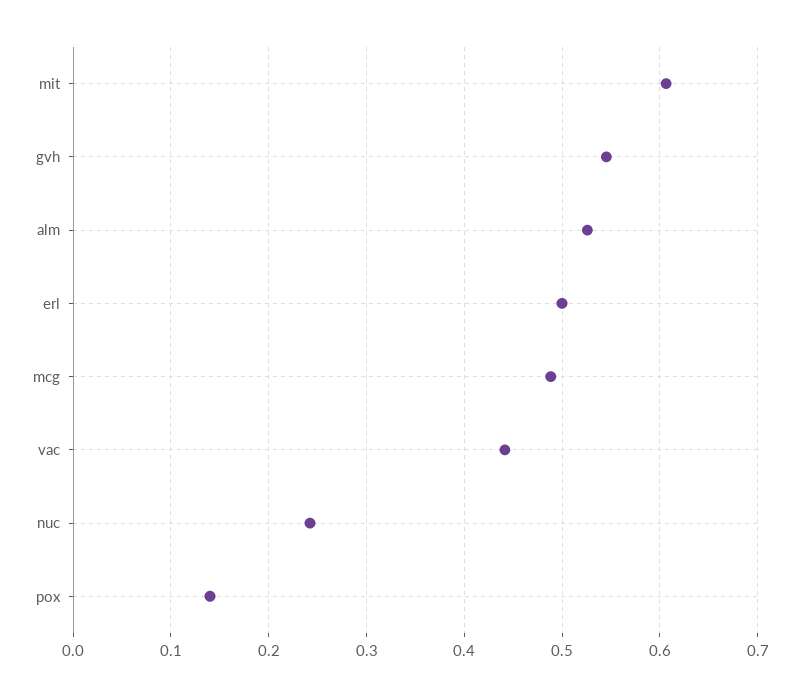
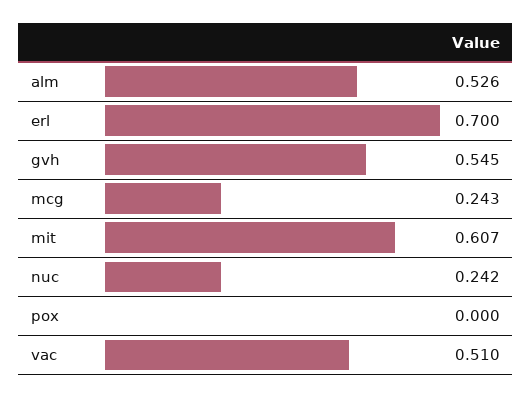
erl: 0.5 -> 0.7
mcg: 0.49 -> 0.243
vac: 0.44 -> 0.51
pox: 0.14 -> 0

